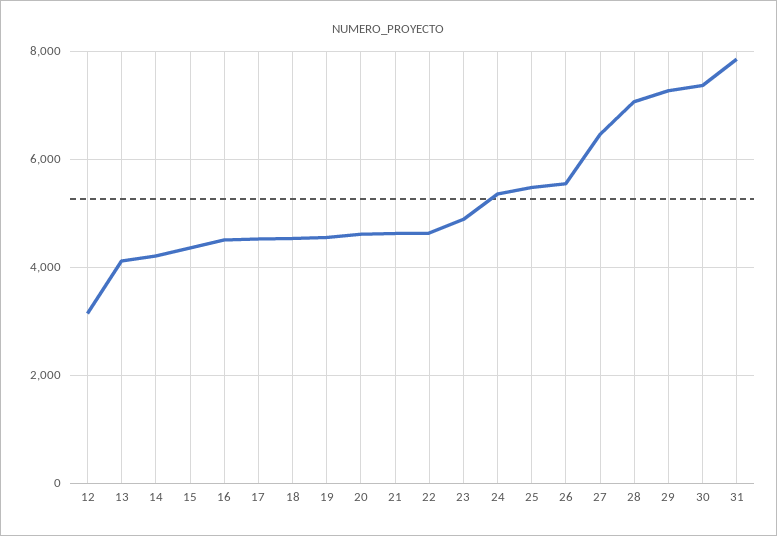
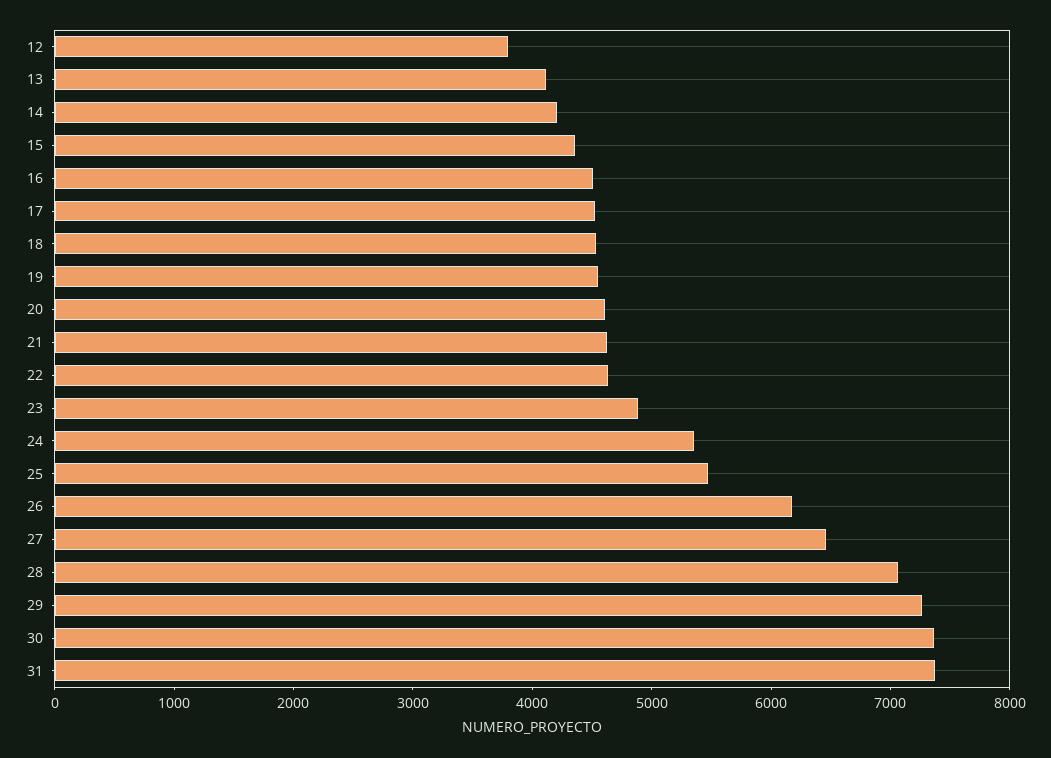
12: 3200 -> 3800
26: 5600 -> 6200
31: 7800 -> 7400

